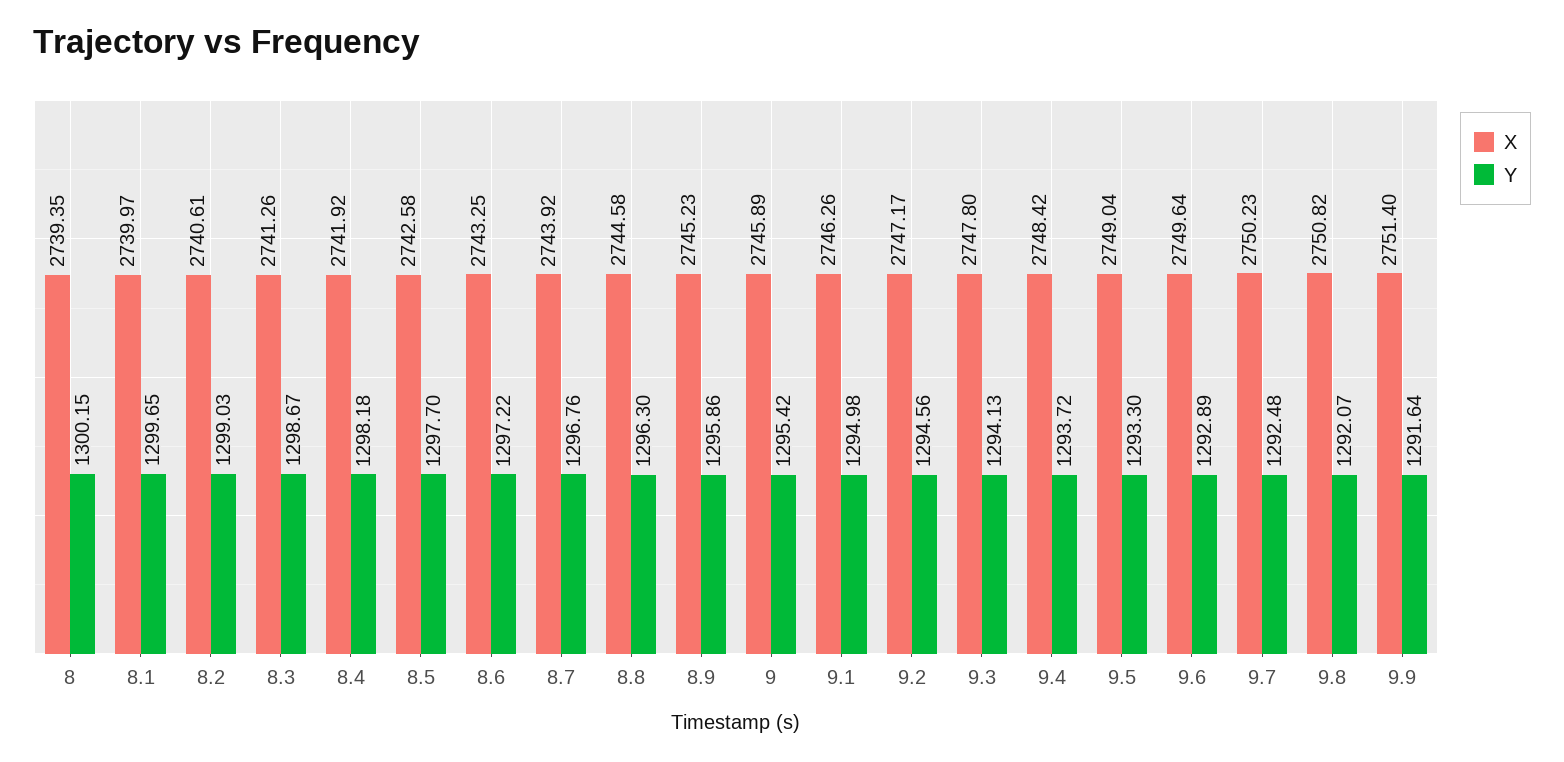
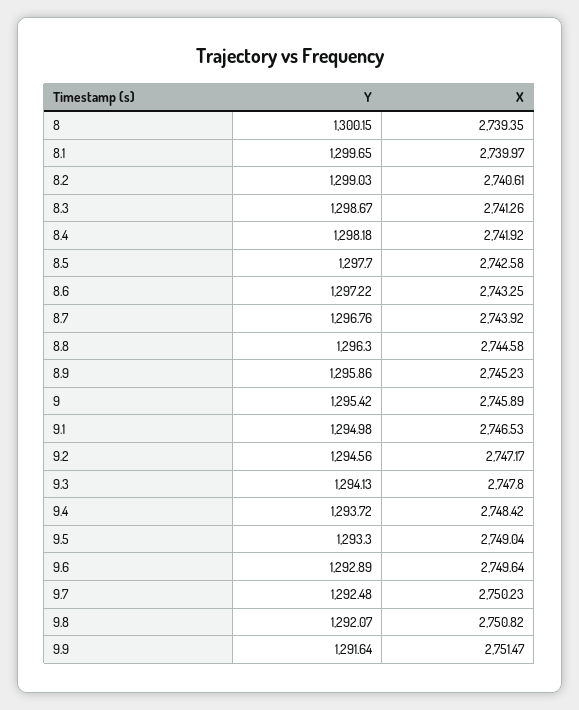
X, 9.1: 2746.26 -> 2746.53
X, 9.9: 2751.4 -> 2751.47

